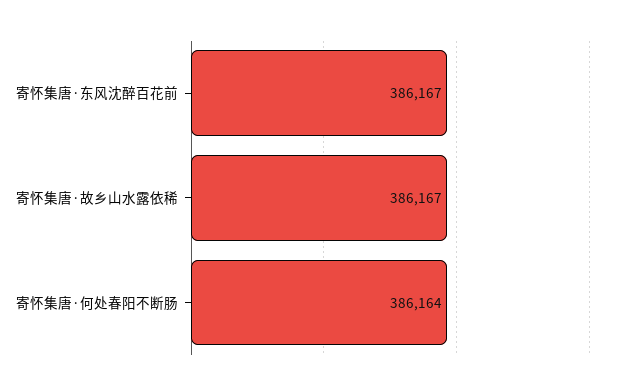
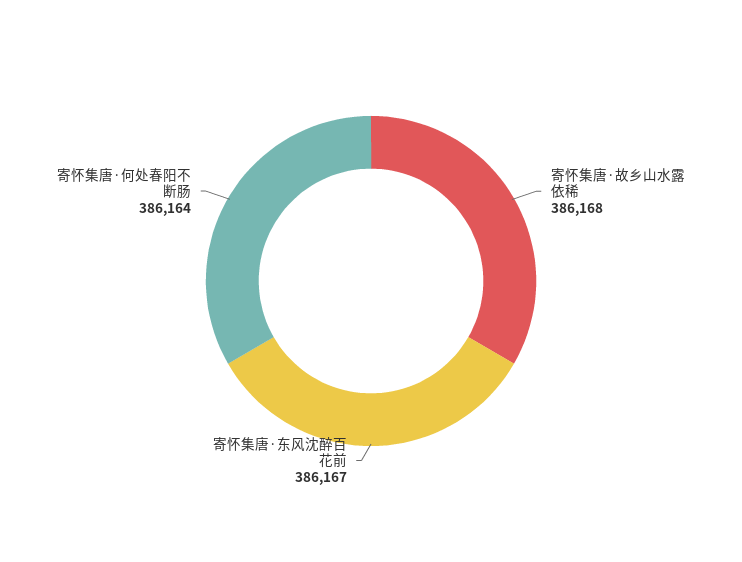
寄怀集唐·故乡山水露依稀: 386167 -> 386168

